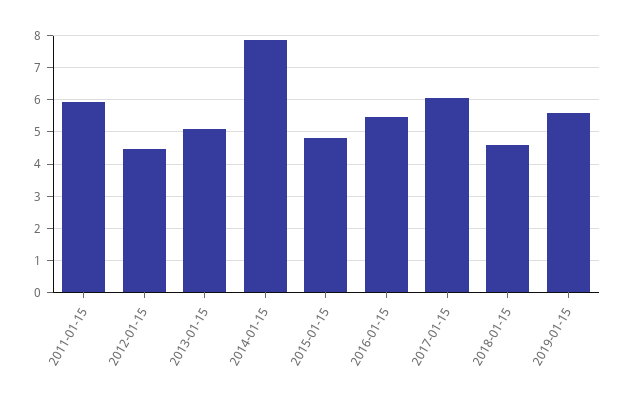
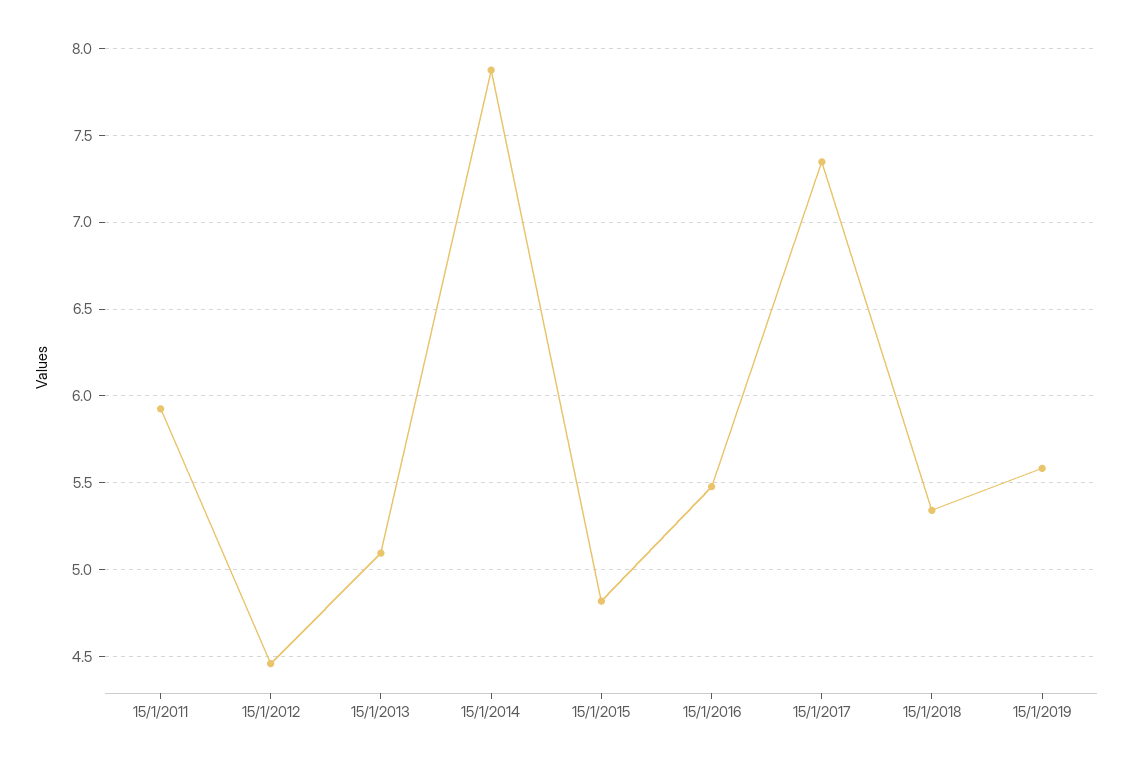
2017-01-15: 6 -> 7.35
2018-01-15: 4.6 -> 5.35

